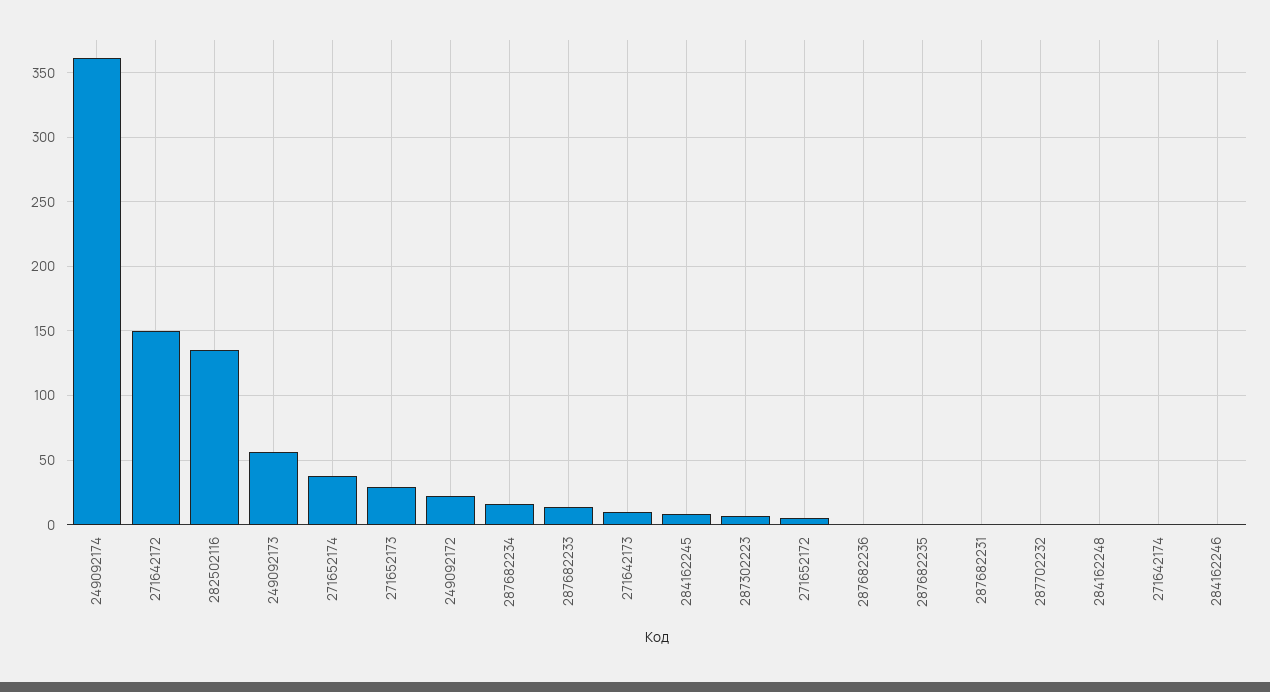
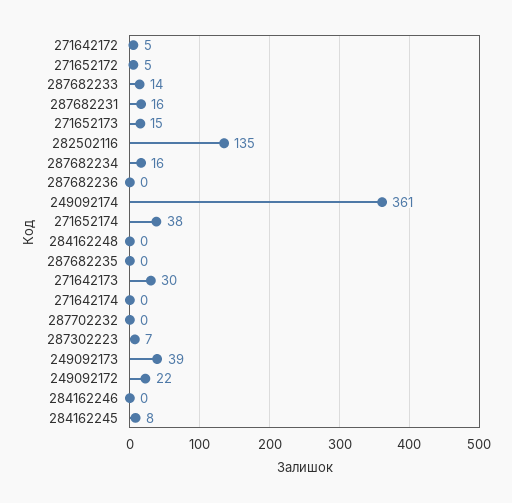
271642172: 150 -> 5
249092173: 55 -> 39
271652173: 30 -> 15
271642173: 10 -> 30
287682231: 0 -> 16

